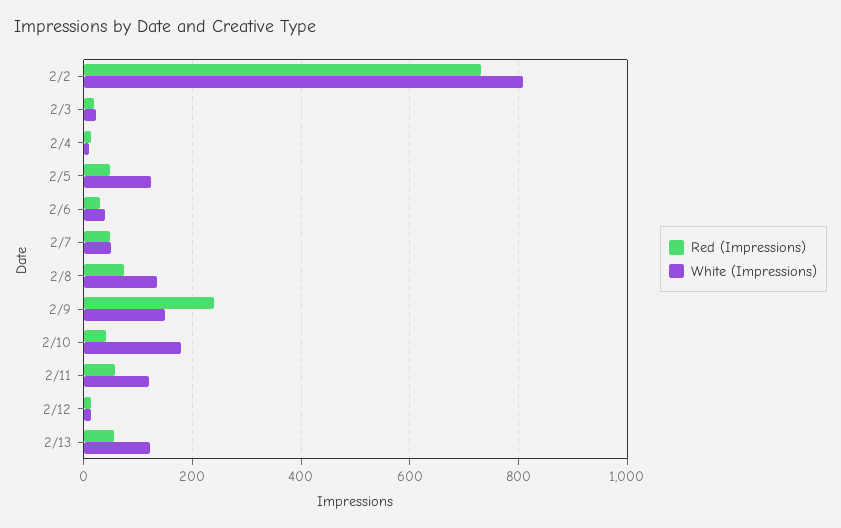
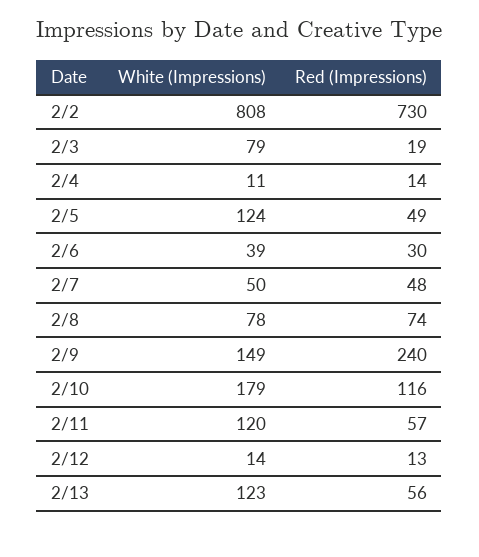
White (Impressions), 2/3: 20 -> 79
White (Impressions), 2/8: 140 -> 78
Red (Impressions), 2/10: 40 -> 116

